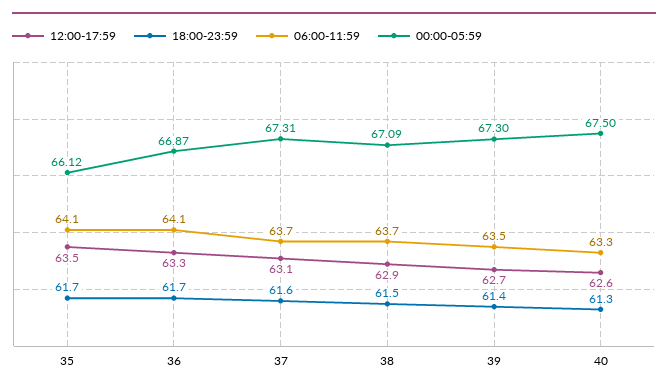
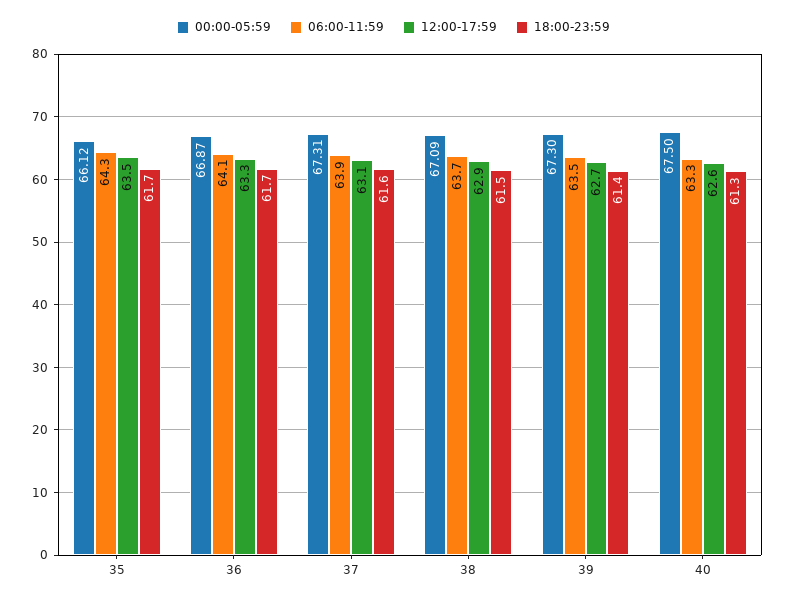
06:00-11:59, 35: 64.1 -> 64.3
06:00-11:59, 37: 63.7 -> 63.9

